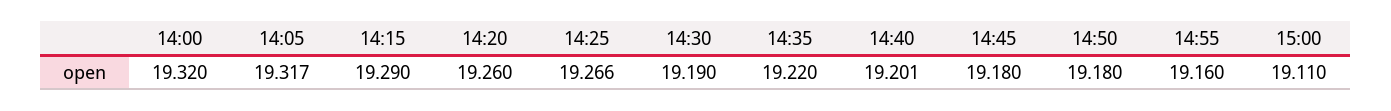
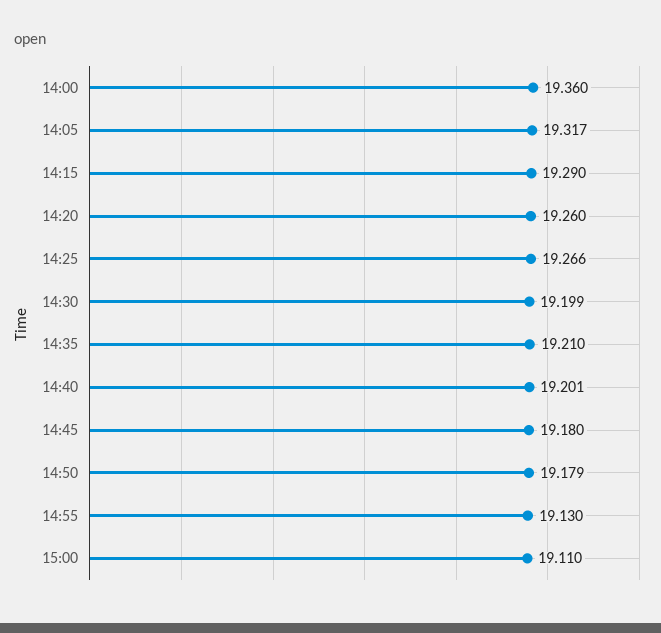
14:00: 19.32 -> 19.36
14:30: 19.19 -> 19.199
14:35: 19.22 -> 19.21
14:50: 19.18 -> 19.179
14:55: 19.16 -> 19.13

